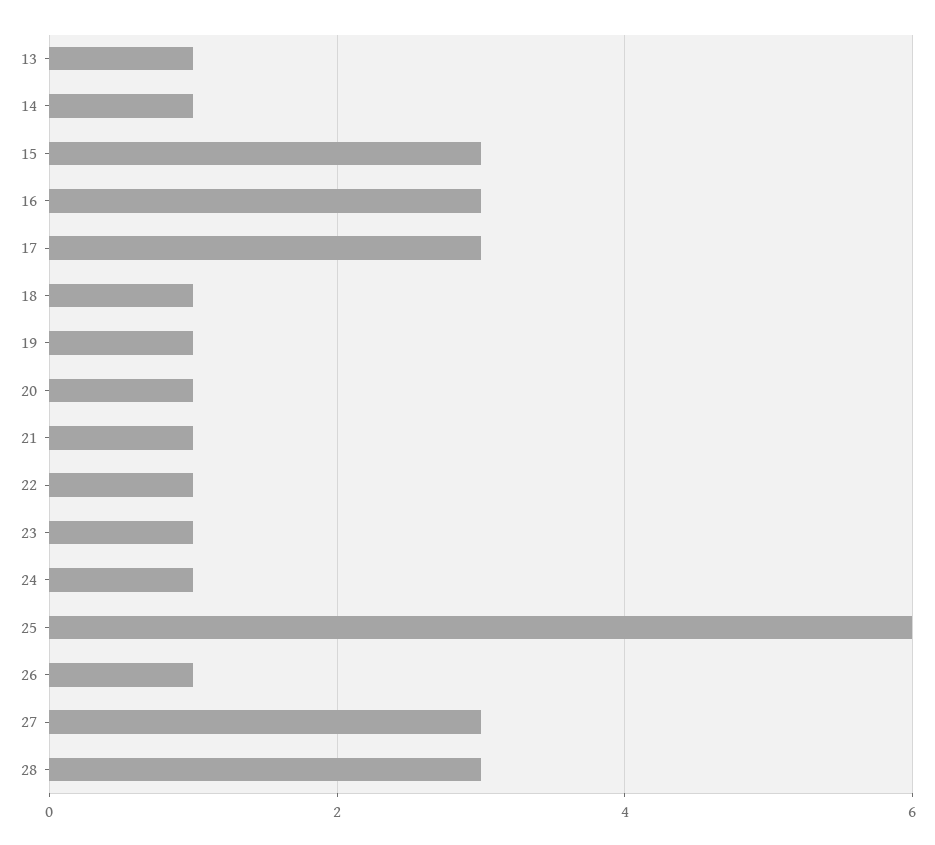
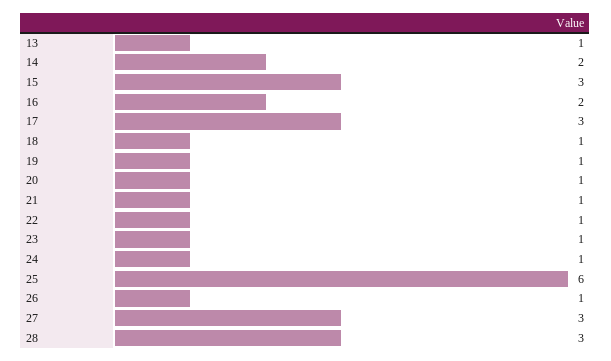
14: 1 -> 2
16: 3 -> 2

